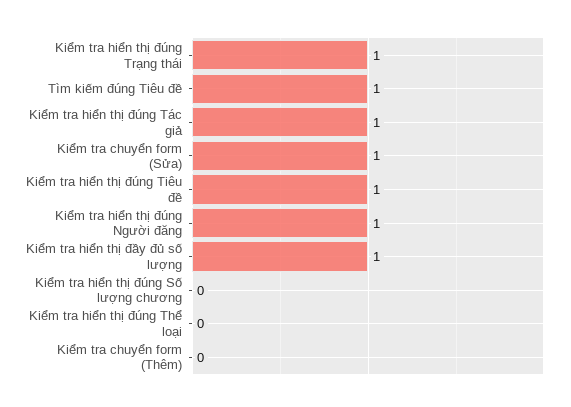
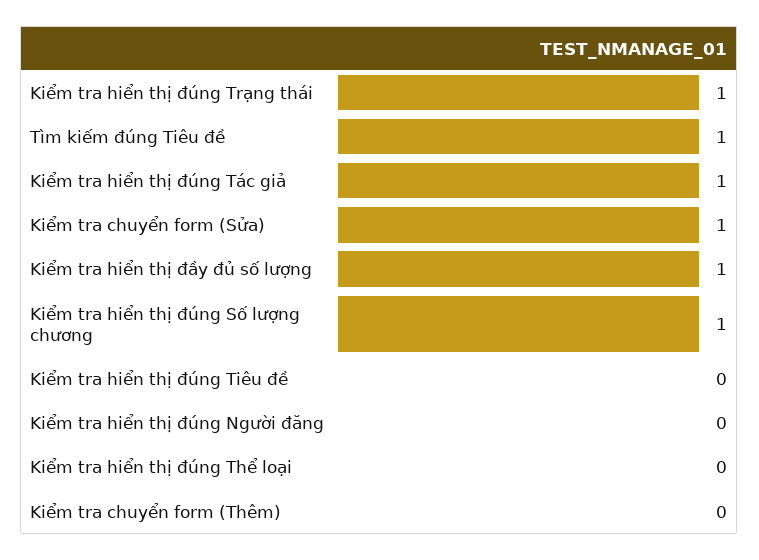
Kiểm tra hiển thị đúng Tiêu đề: 1 -> 0
Kiểm tra hiển thị đúng Người đăng: 1 -> 0
Kiểm tra hiển thị đúng Số lượng chương: 0 -> 1

